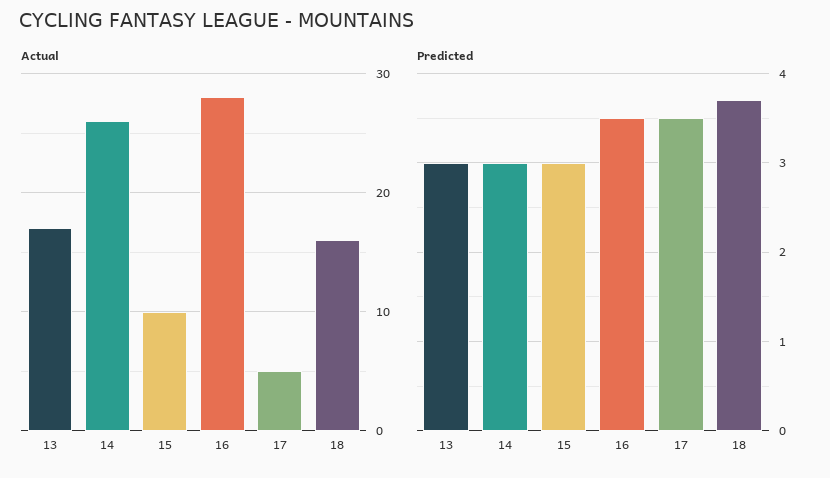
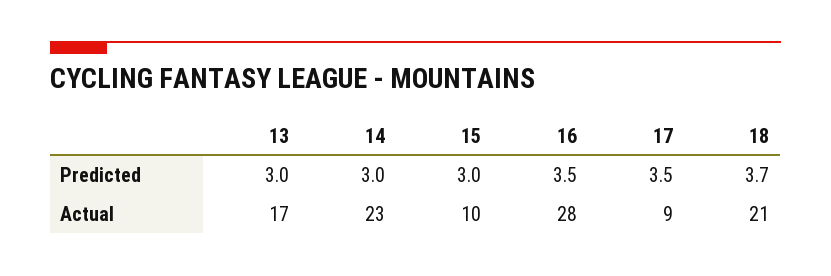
Actual, 14: 26 -> 23
Actual, 17: 5 -> 9
Actual, 18: 16 -> 21

